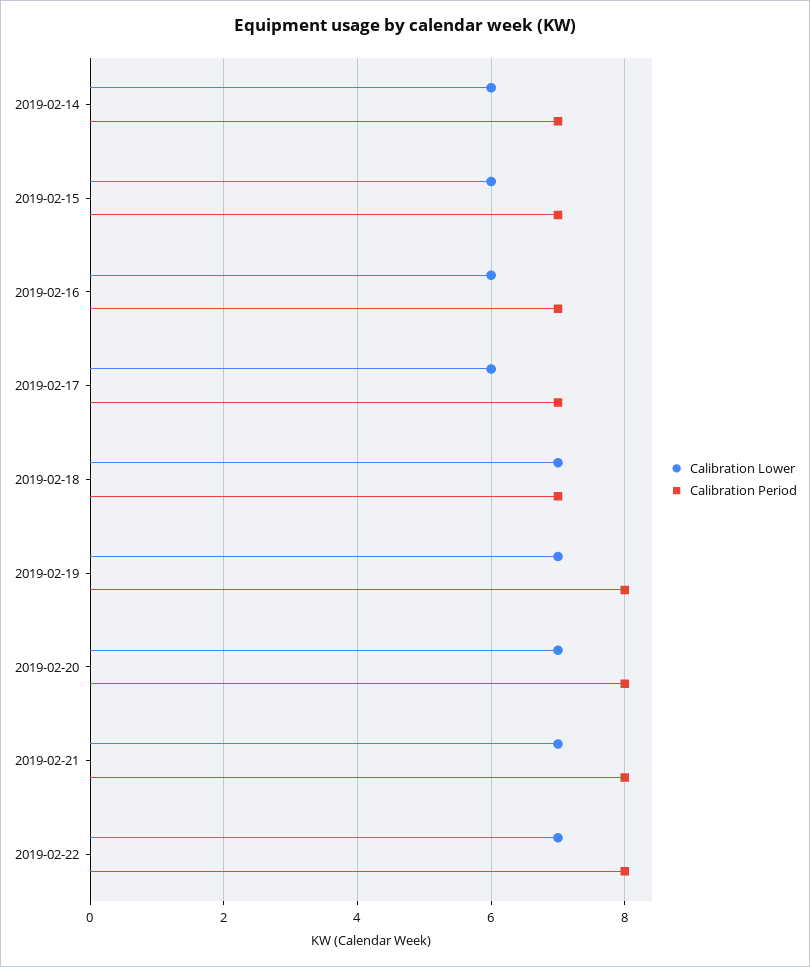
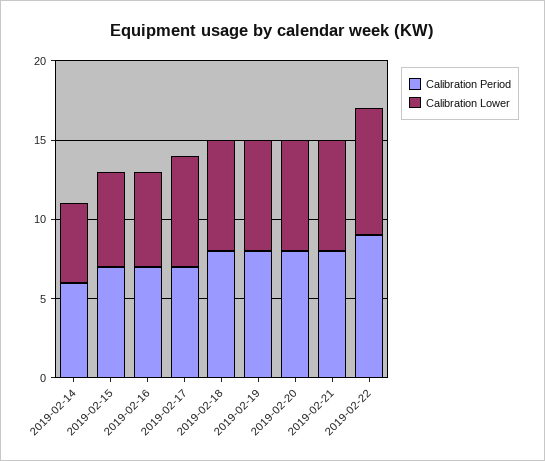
Calibration Lower, 2019-02-14: 6 -> 5
Calibration Period, 2019-02-14: 7 -> 6
Calibration Lower, 2019-02-17: 6 -> 7
Calibration Period, 2019-02-18: 7 -> 8
Calibration Lower, 2019-02-22: 7 -> 8
Calibration Period, 2019-02-22: 8 -> 9

